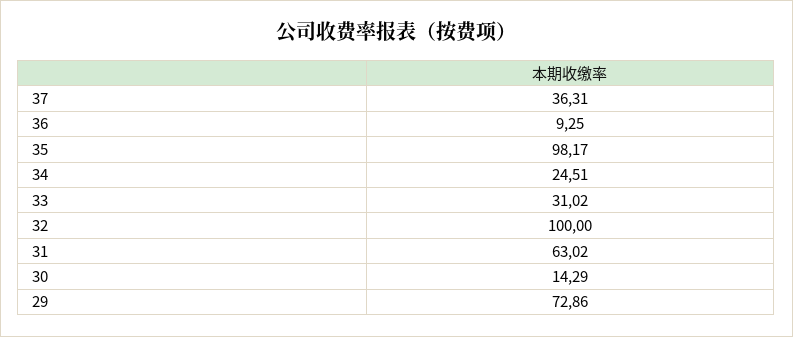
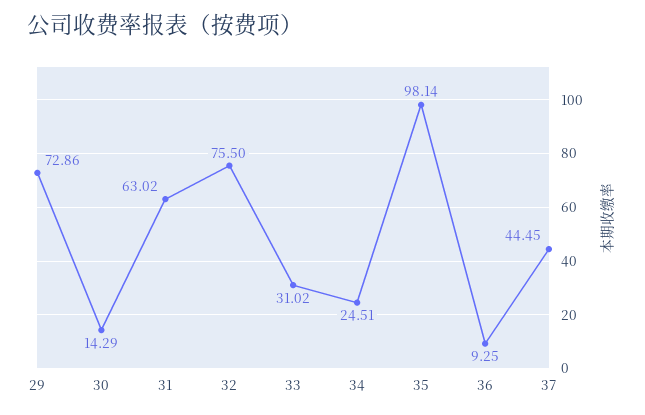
37: 36.31 -> 44.45
35: 98.17 -> 98.14
32: 100 -> 75.5

